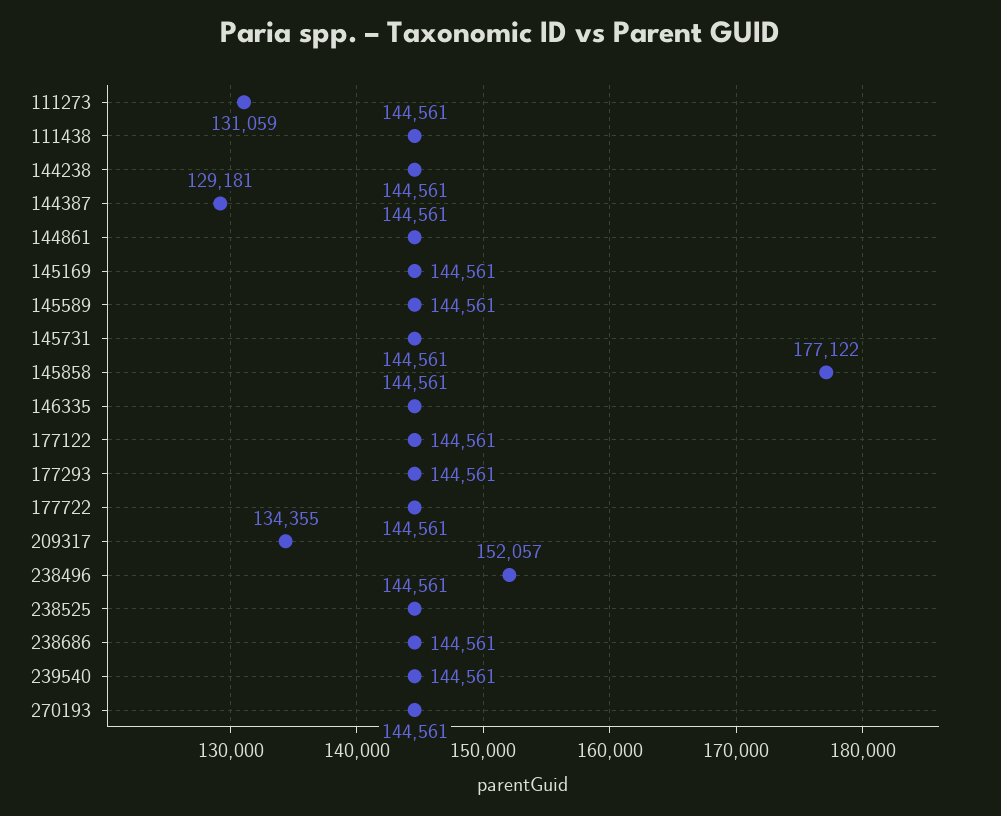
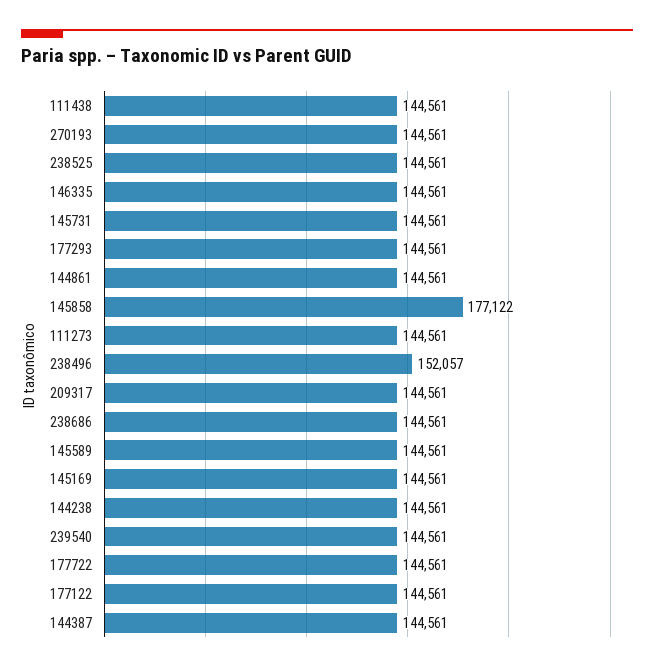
111273: 131059 -> 144561
144387: 129181 -> 144561
209317: 134355 -> 144561

